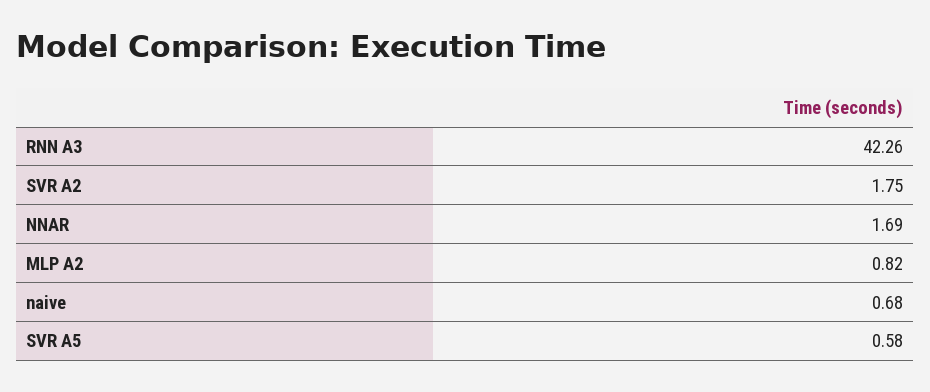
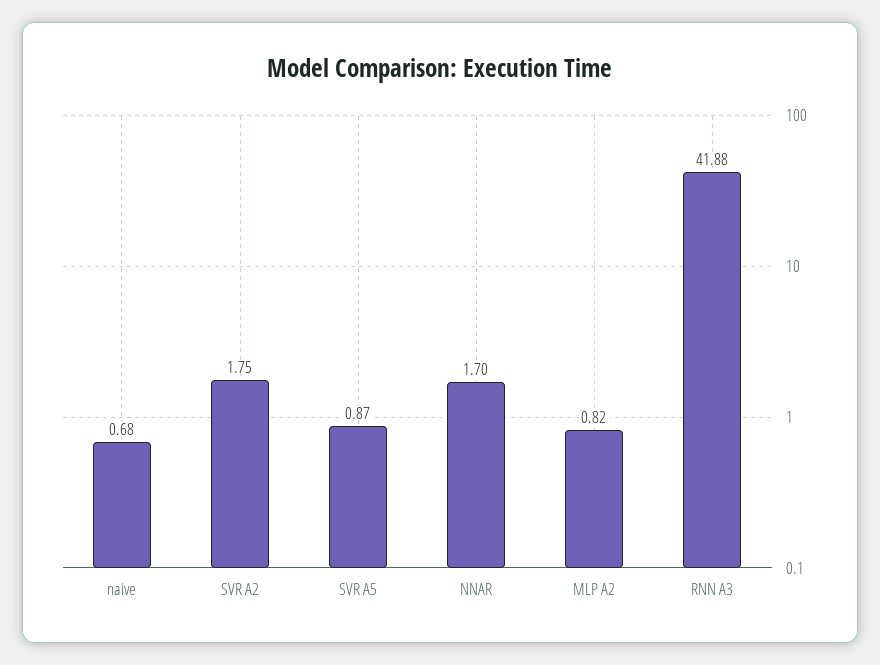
RNN A3: 42.26 -> 41.88
NNAR: 1.69 -> 1.7
SVR A5: 0.58 -> 0.87

